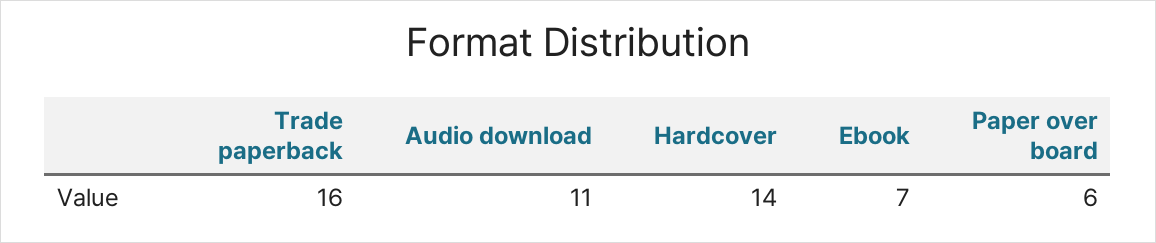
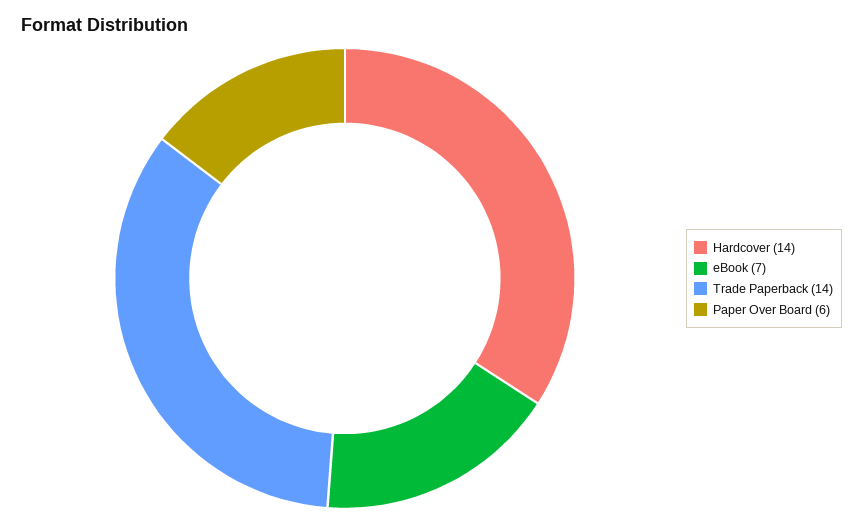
Trade paperback: 16 -> 14
Audio download: 11 -> none

